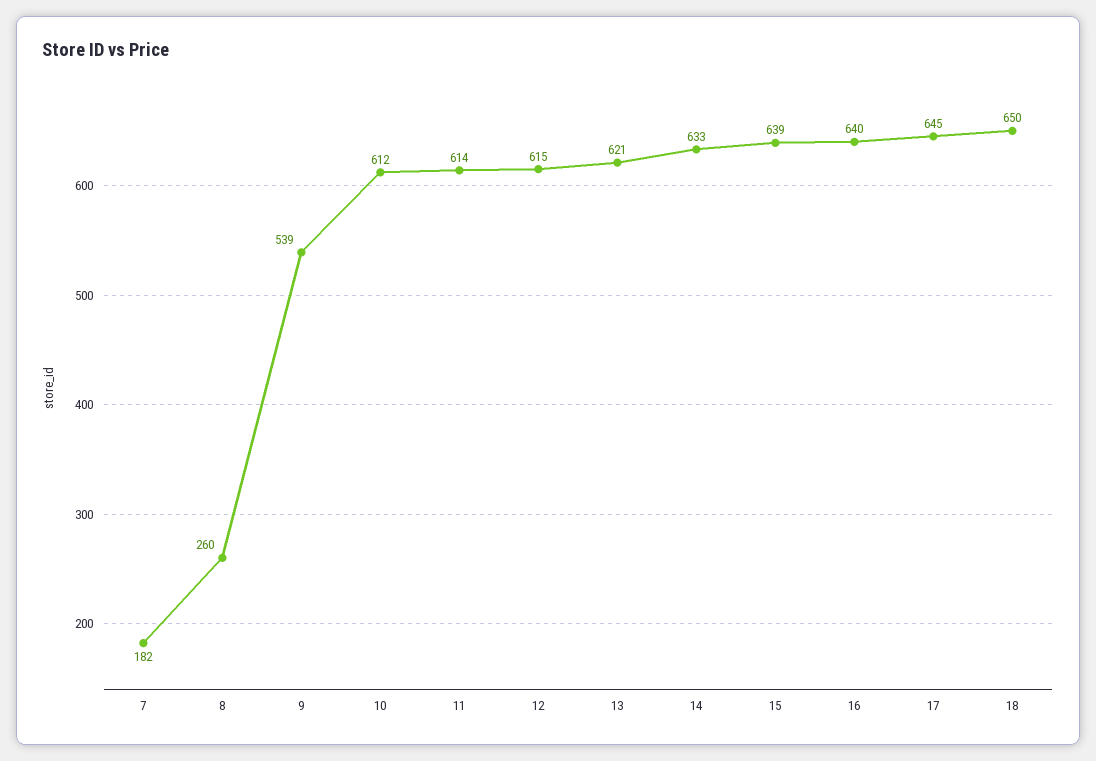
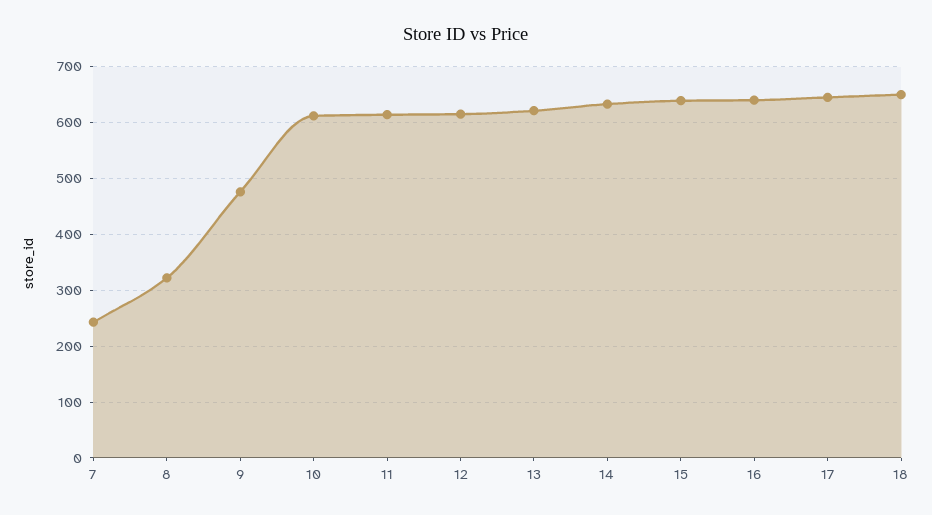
7: 182 -> 240
8: 260 -> 320
9: 539 -> 480

